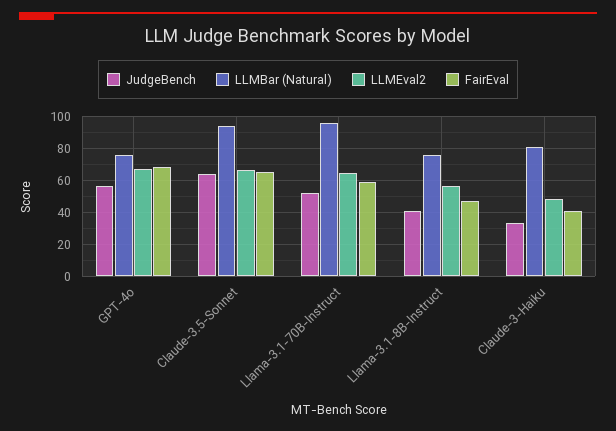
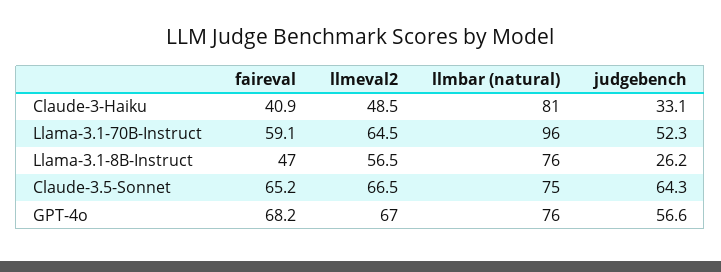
LLMBar (Natural), Claude-3.5-Sonnet: 95 -> 75
JudgeBench, Llama-3.1-8B-Instruct: 40 -> 26.2

